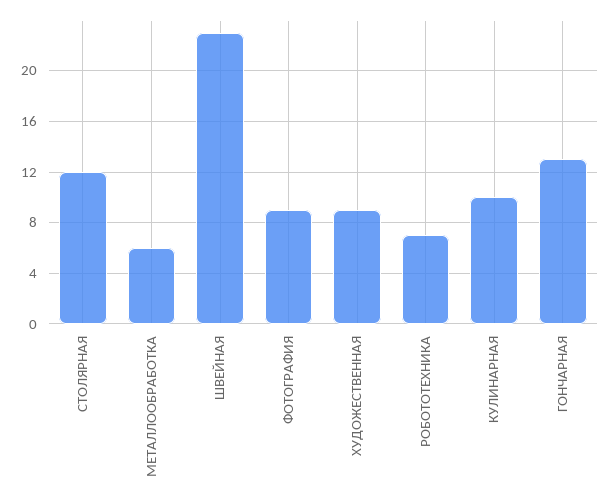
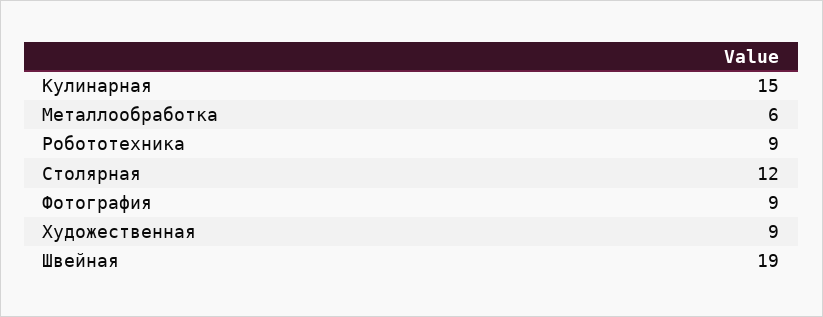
ШВЕЙНАЯ: 23 -> 19
РОБОТОТЕХНИКА: 7 -> 9
КУЛИНАРНАЯ: 10 -> 15
ГОНЧАРНАЯ: 13 -> none

